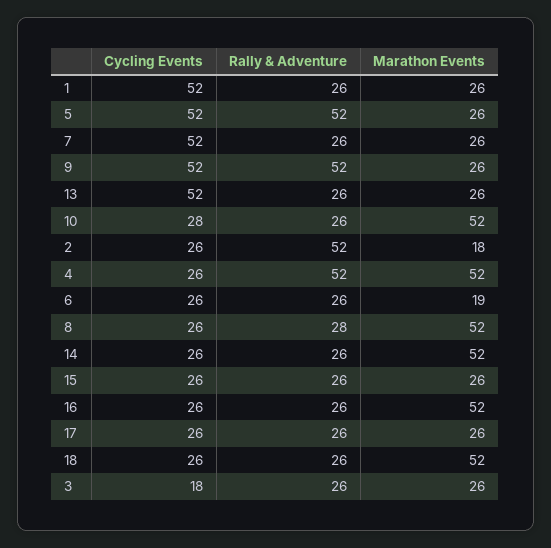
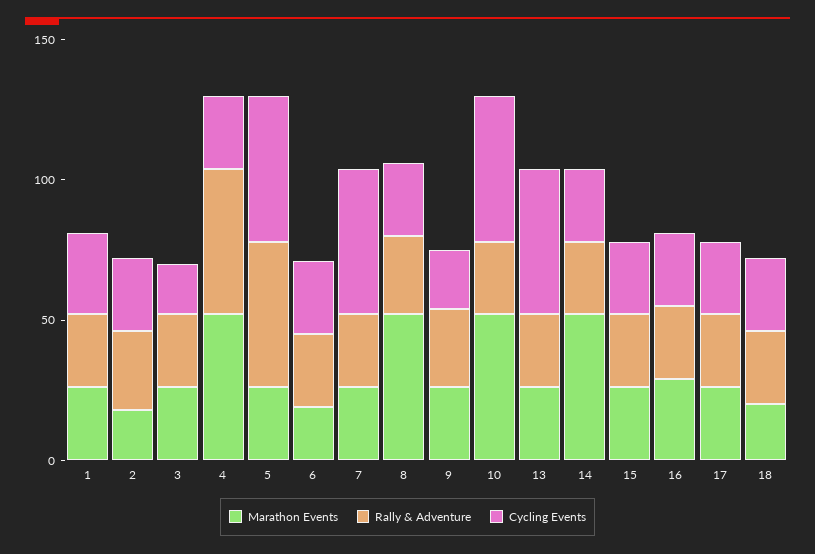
Cycling Events, 1: 52 -> 30
Cycling Events, 9: 52 -> 20
Rally & Adventure, 9: 52 -> 30
Cycling Events, 10: 28 -> 50
Rally & Adventure, 2: 52 -> 30
Marathon Events, 16: 52 -> 30
Marathon Events, 18: 52 -> 20

